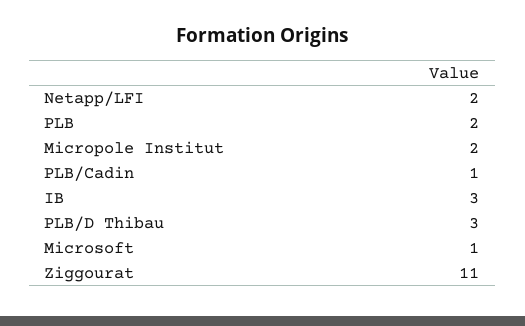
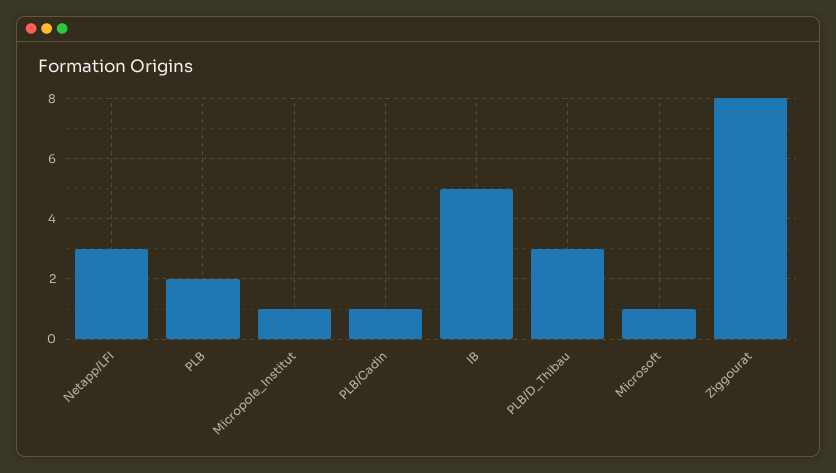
Netapp/LFI: 2 -> 3
Micropole Institut: 2 -> 1
IB: 3 -> 5
Ziggourat: 11 -> 8

